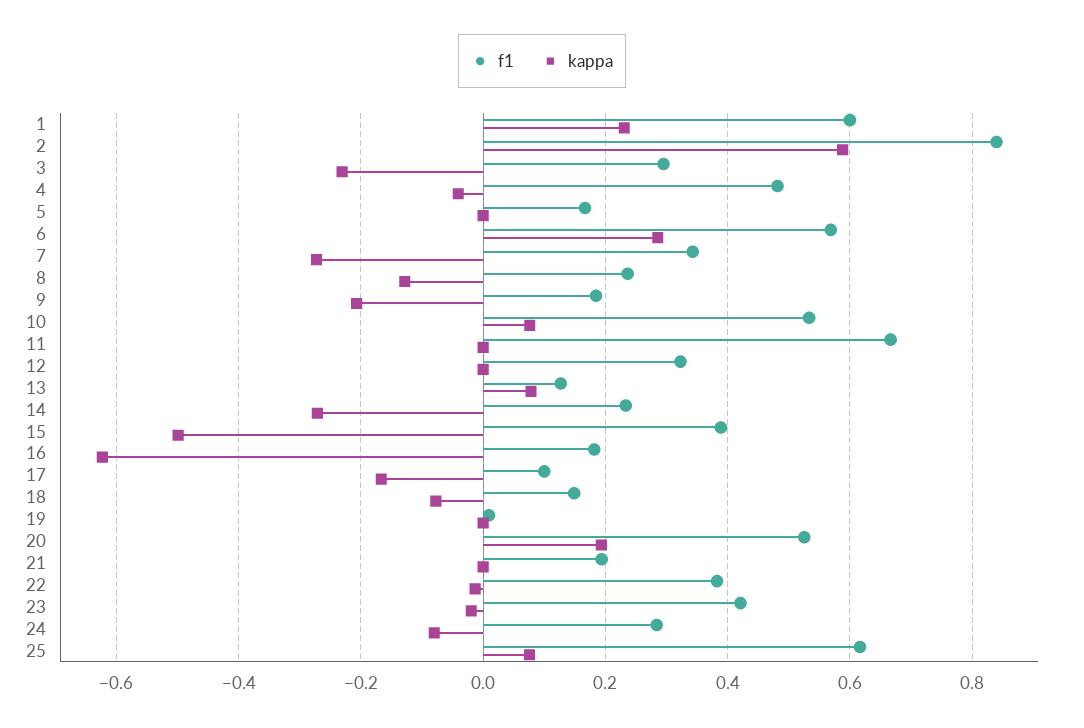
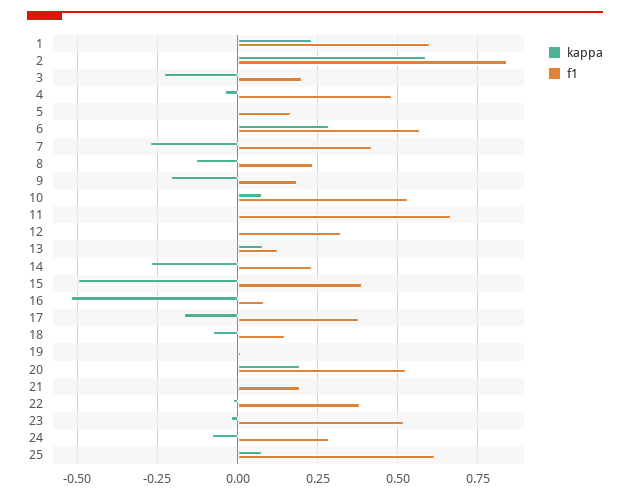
f1, 3: 0.3 -> 0.2
f1, 7: 0.34 -> 0.425
f1, 16: 0.18 -> 0.075
kappa, 16: -0.62 -> -0.525
f1, 17: 0.1 -> 0.375
f1, 23: 0.42 -> 0.525

